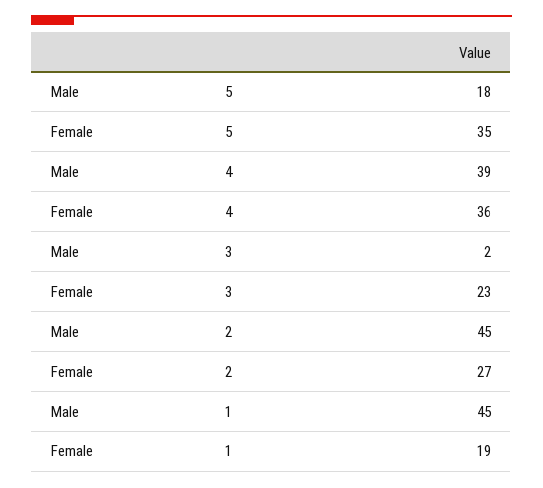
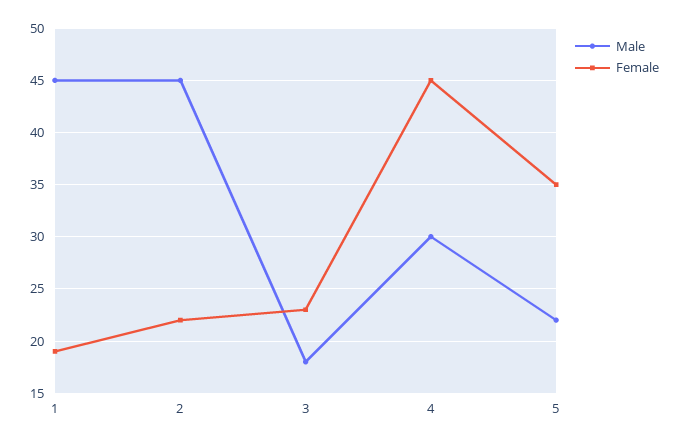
Male, 5: 18 -> 22
Male, 4: 39 -> 30
Female, 4: 36 -> 45
Male, 3: 2 -> 18
Female, 2: 27 -> 22

